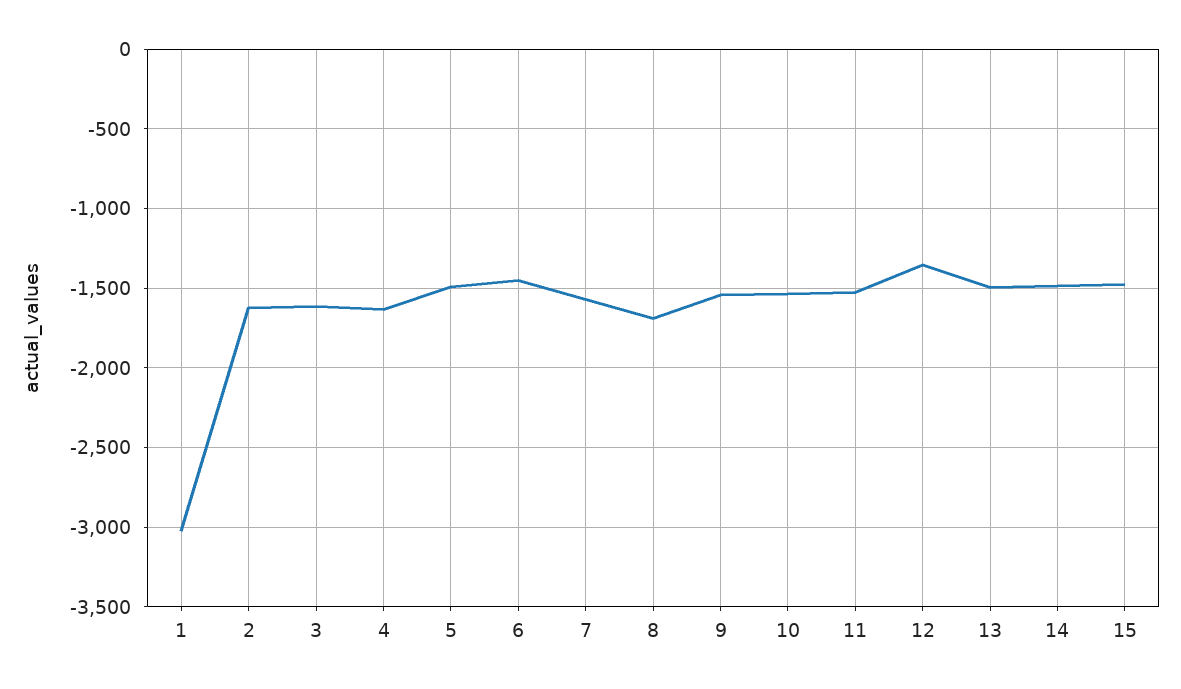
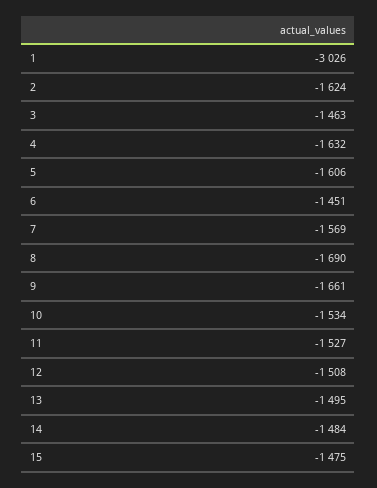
3: -1600 -> -1463
5: -1500 -> -1606
9: -1550 -> -1661
12: -1350 -> -1508

